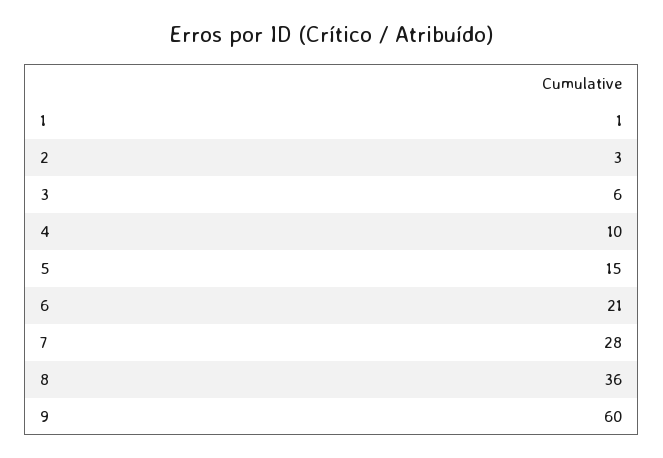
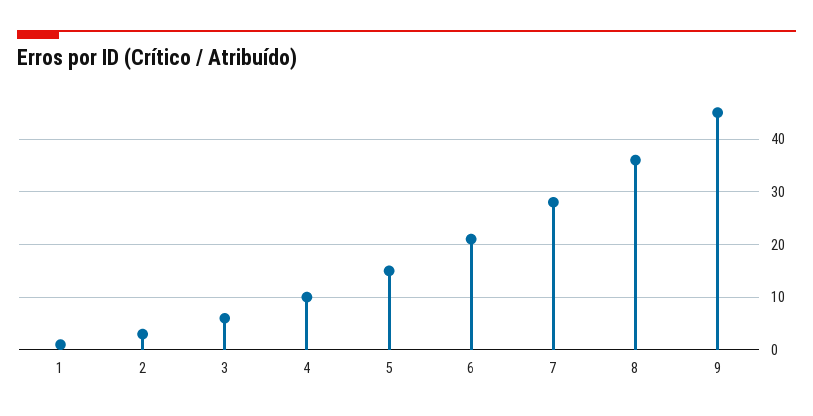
9: 60 -> 45

